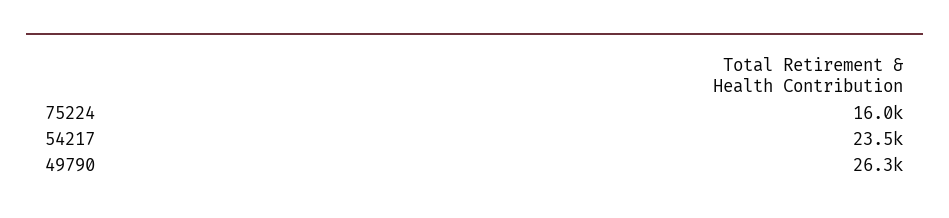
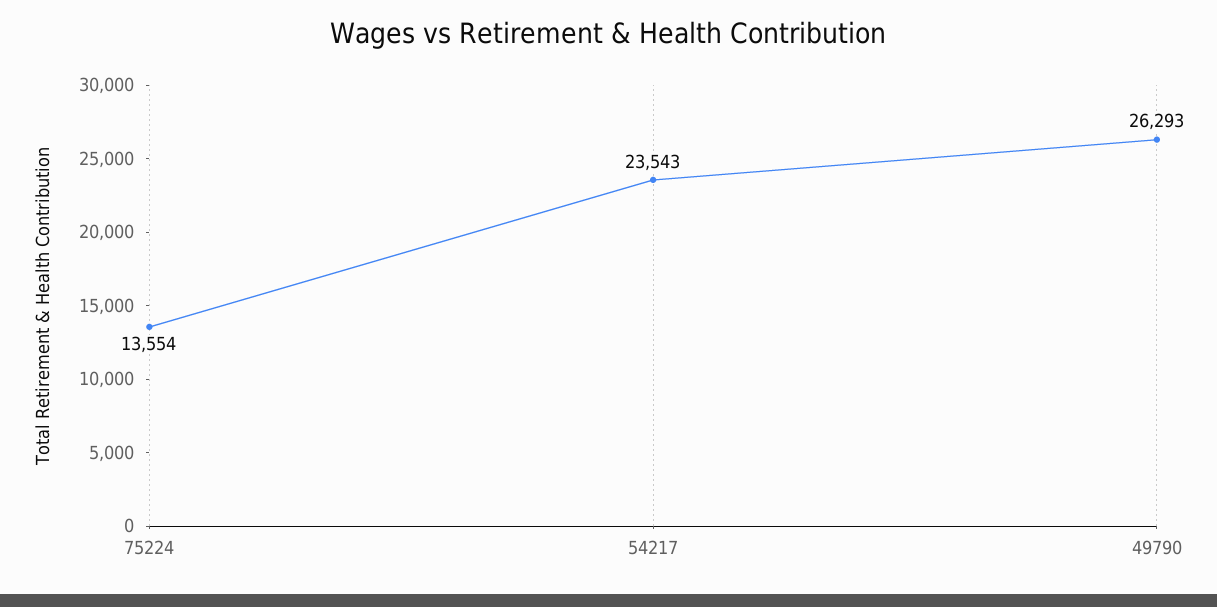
75224: 16000 -> 13554

